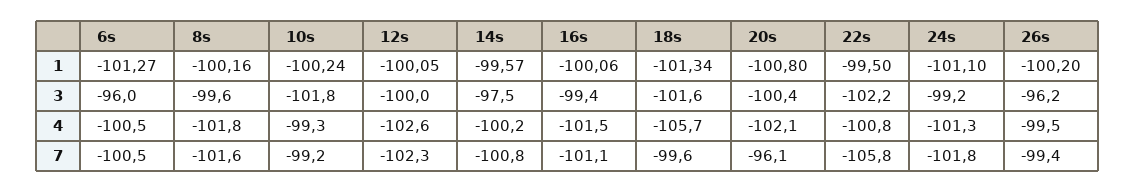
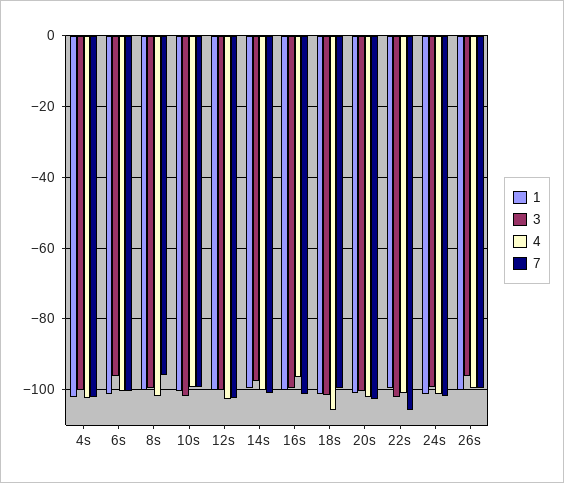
4, 16s: -101.5 -> -96
7, 8s: -101.6 -> -96
7, 20s: -96.1 -> -102
1, 4s: none -> -102
3, 4s: none -> -100
4, 4s: none -> -102
7, 4s: none -> -102

